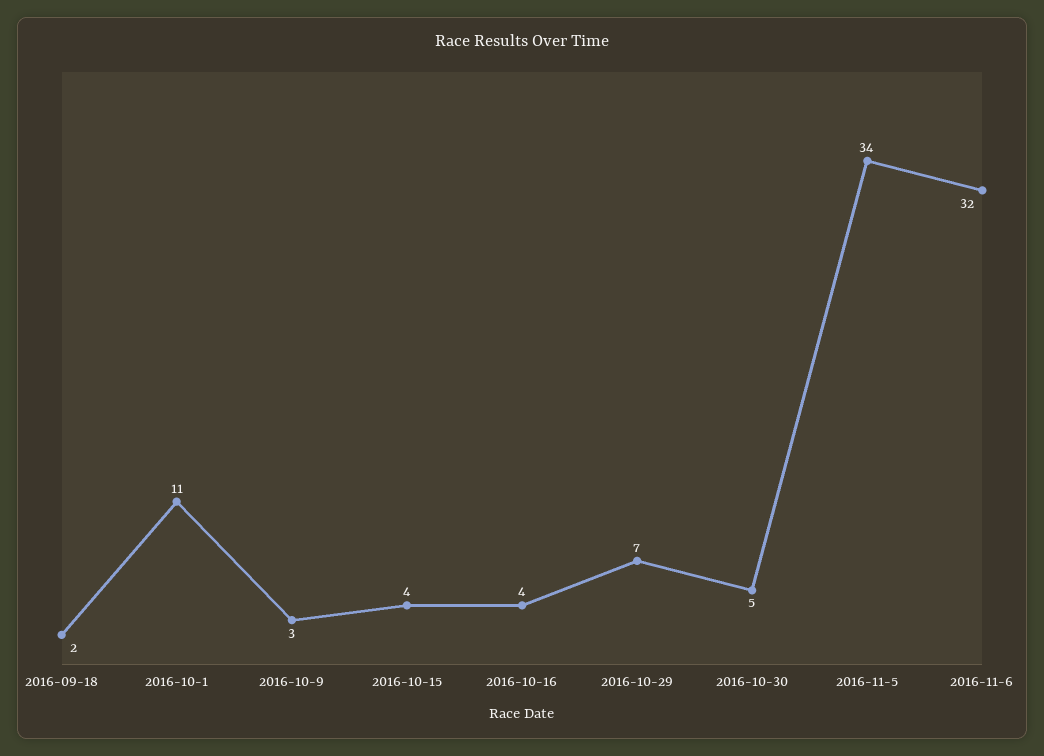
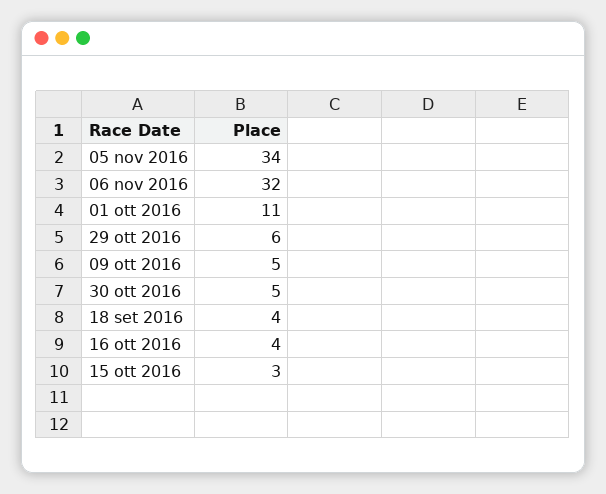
2016-09-18: 2 -> 4
2016-10-9: 3 -> 5
2016-10-15: 4 -> 3
2016-10-29: 7 -> 6

